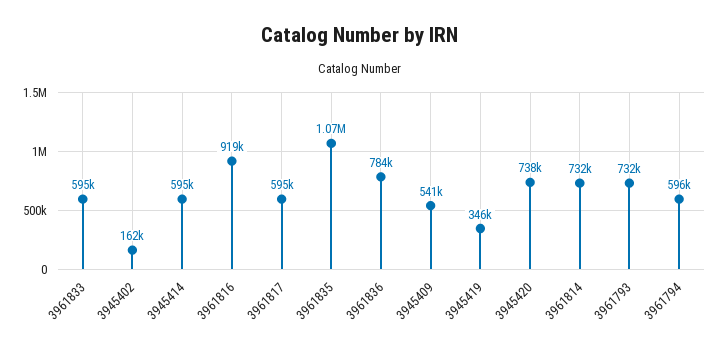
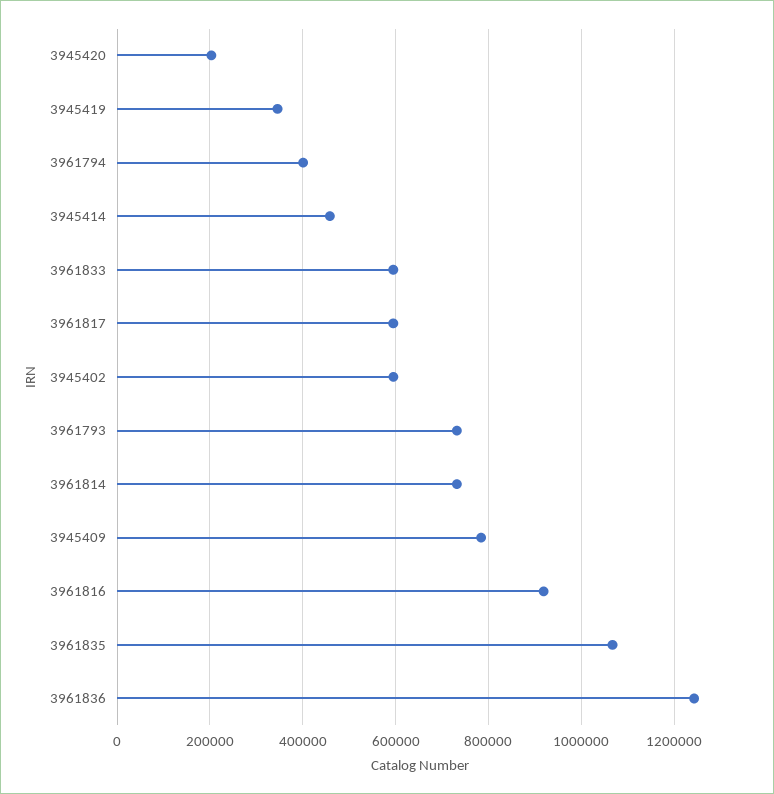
3945402: 162000 -> 600000
3945414: 595000 -> 460000
3961836: 784000 -> 1240000
3945409: 541000 -> 780000
3945420: 738000 -> 200000
3961794: 596000 -> 400000

